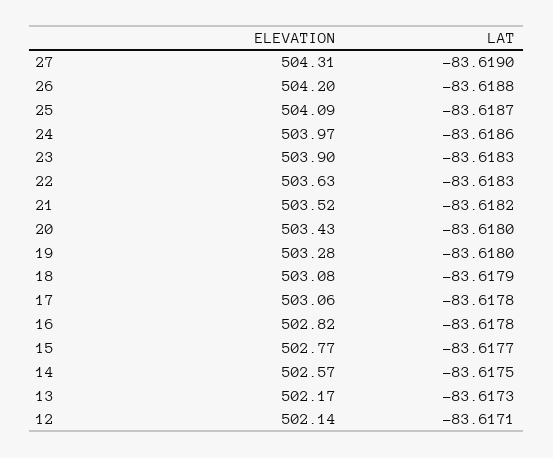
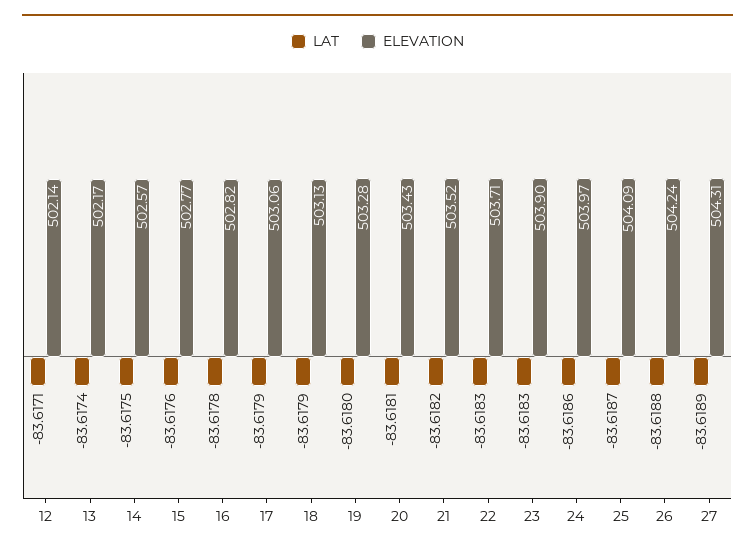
LAT, 27: -83.619 -> -83.6189
ELEVATION, 26: 504.2 -> 504.24
ELEVATION, 22: 503.63 -> 503.71
LAT, 20: -83.618 -> -83.6181
ELEVATION, 18: 503.08 -> 503.13
LAT, 17: -83.6178 -> -83.6179
LAT, 15: -83.6177 -> -83.6176
LAT, 13: -83.6173 -> -83.6174

